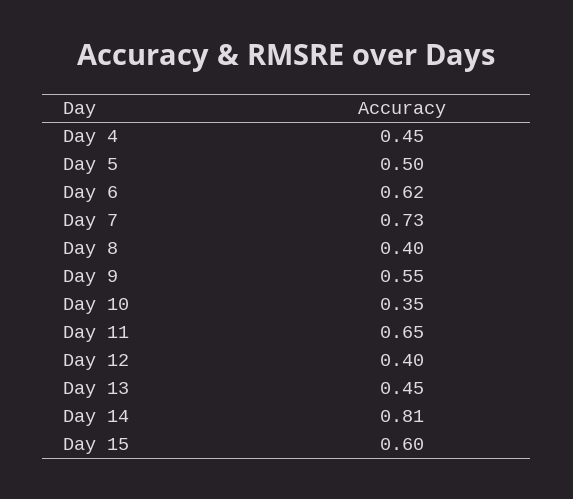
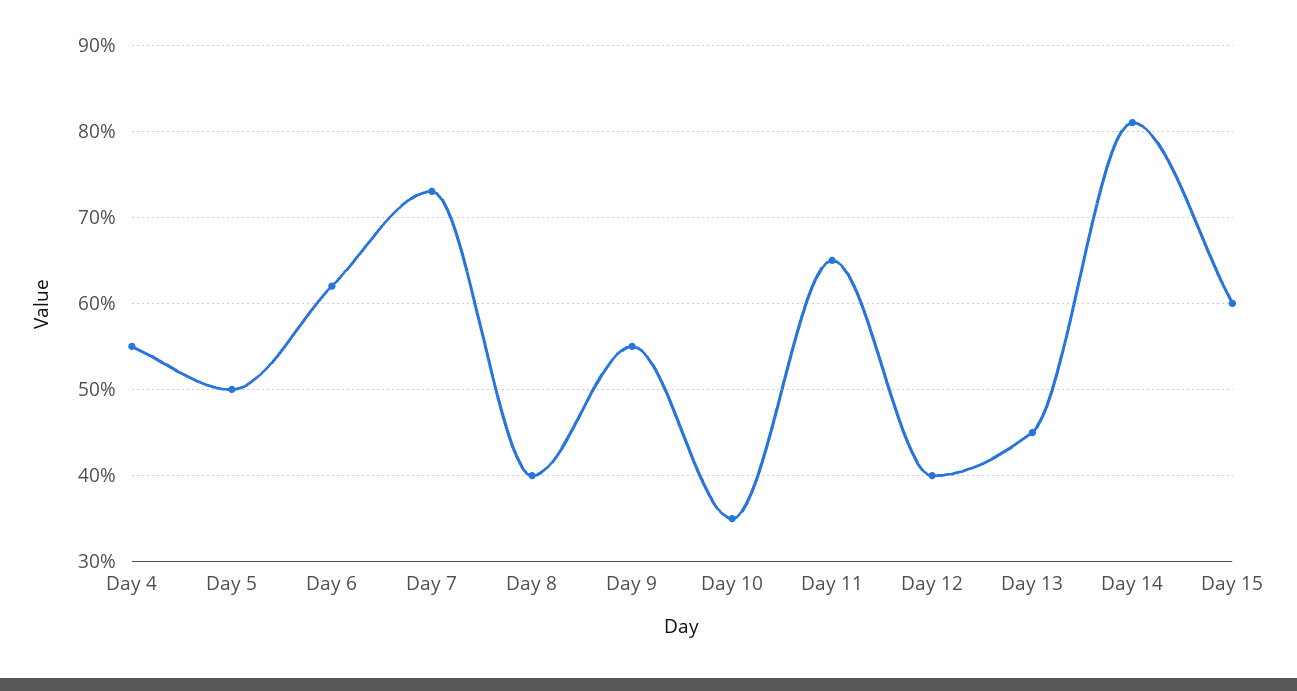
Day 4: 0.45 -> 0.55

